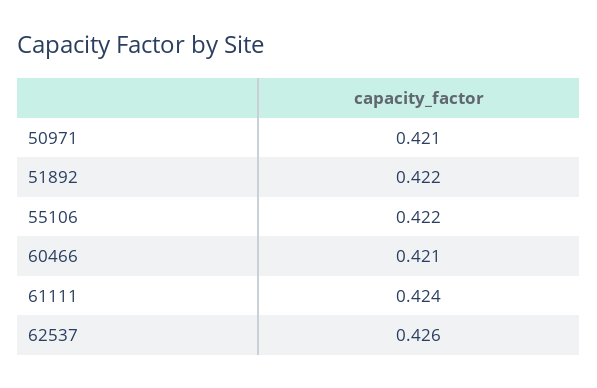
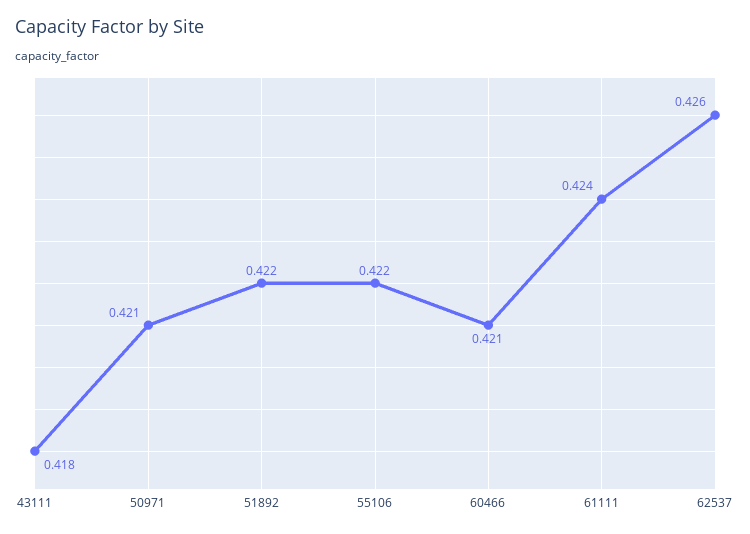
43111: none -> 0.418

